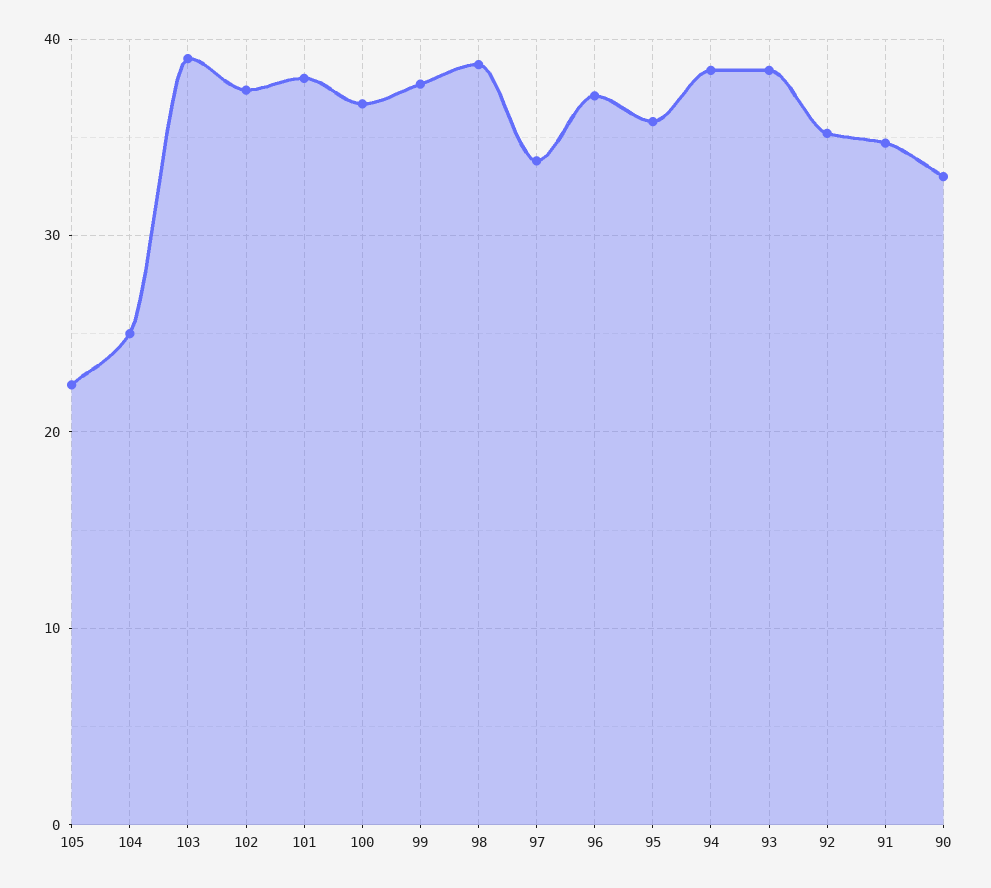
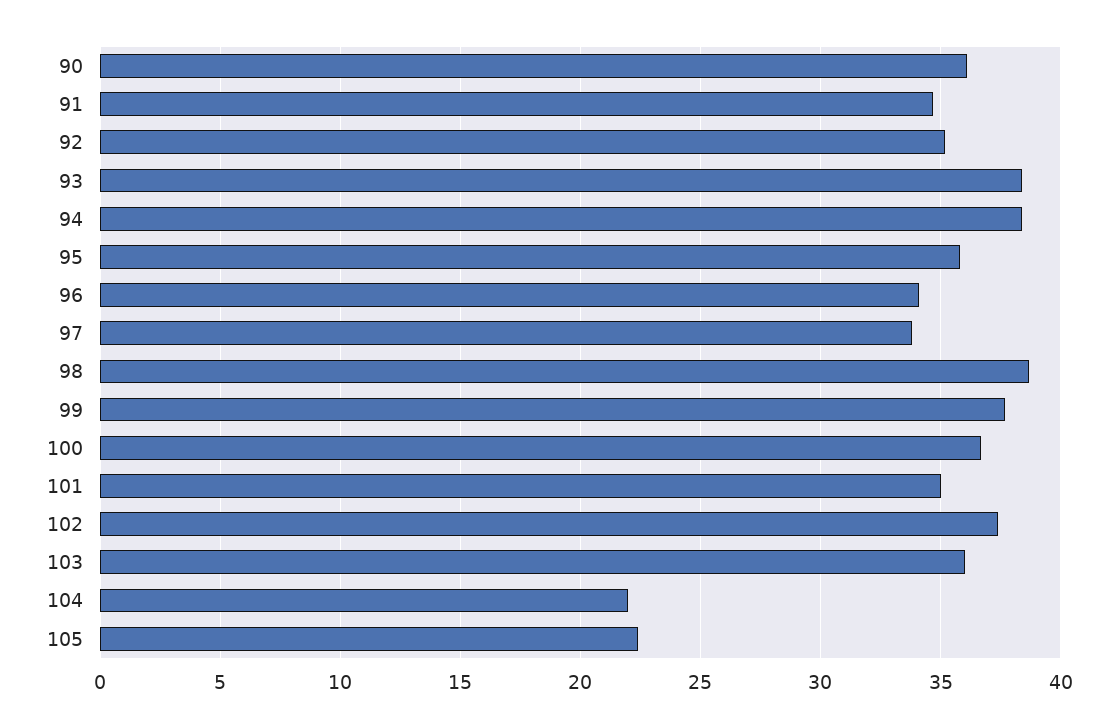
104: 25 -> 22
103: 39 -> 36
101: 38 -> 35
96: 37 -> 34
90: 33 -> 36

